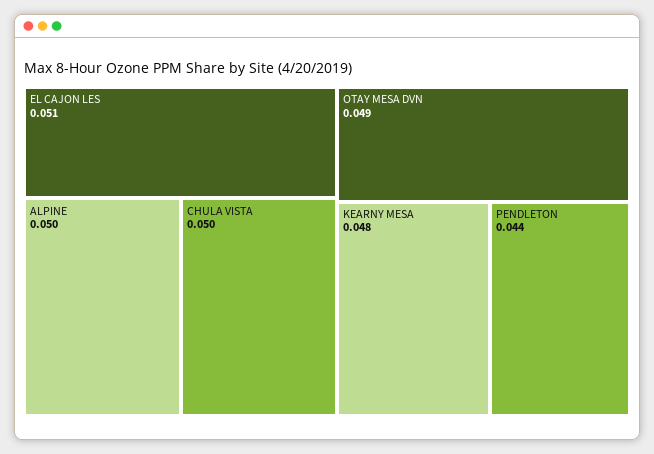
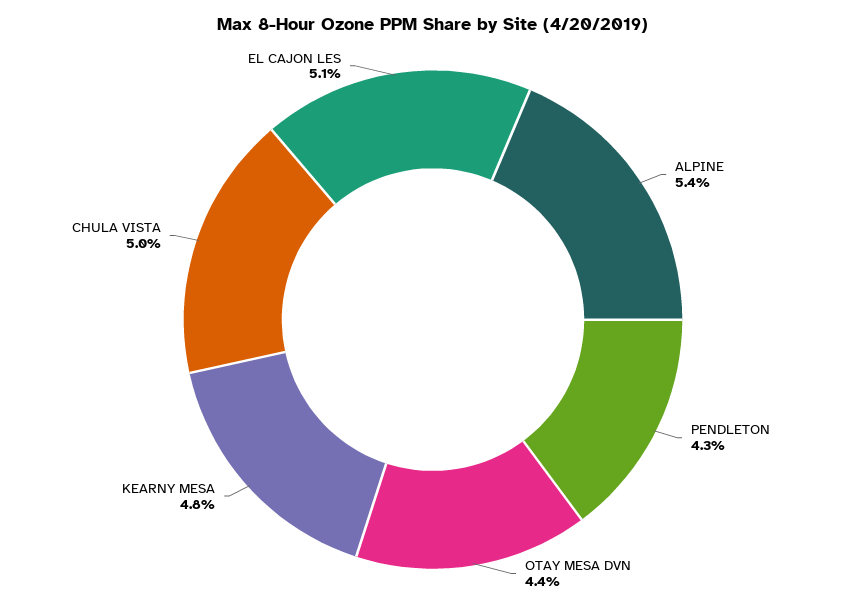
ALPINE: 0.05 -> 0.054
OTAY MESA DVN: 0.049 -> 0.044
PENDLETON: 0.044 -> 0.043

